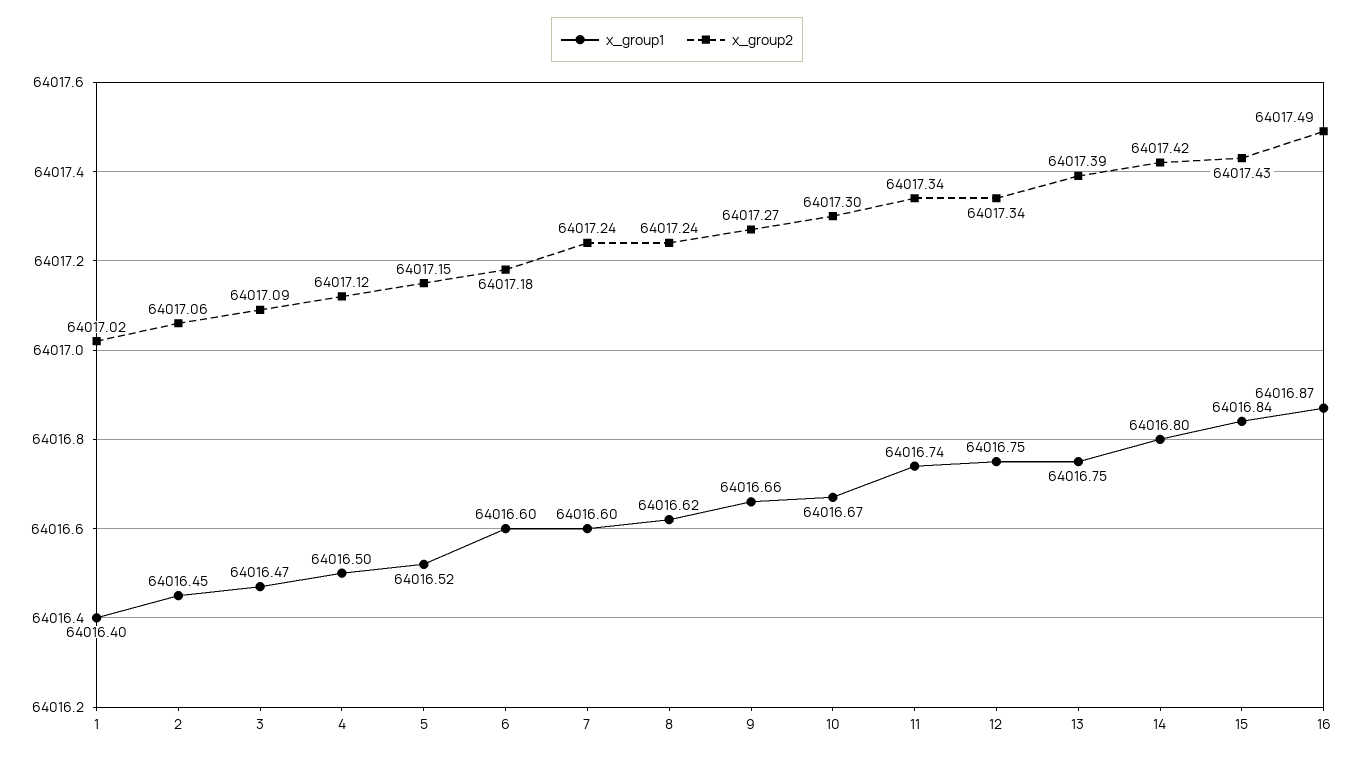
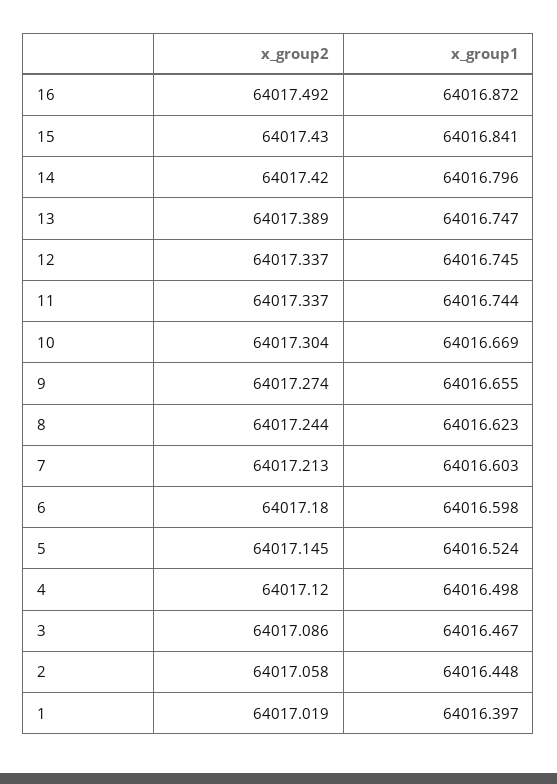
x_group2, 7: 64017.24 -> 64017.213

